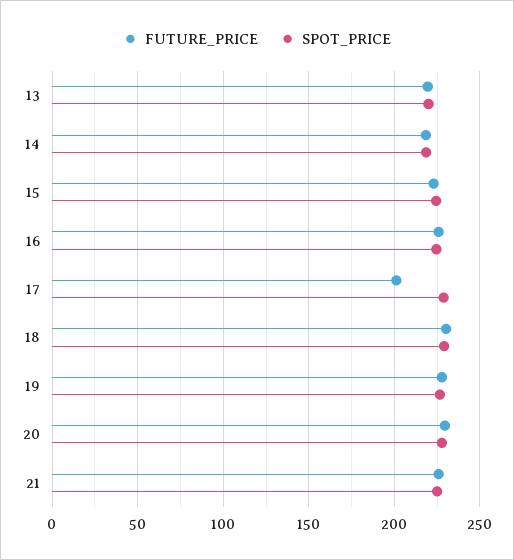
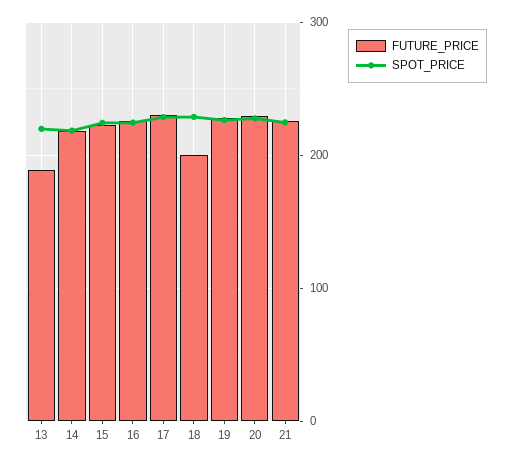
FUTURE_PRICE, 13: 220 -> 190
FUTURE_PRICE, 17: 200 -> 230
FUTURE_PRICE, 18: 230 -> 200

